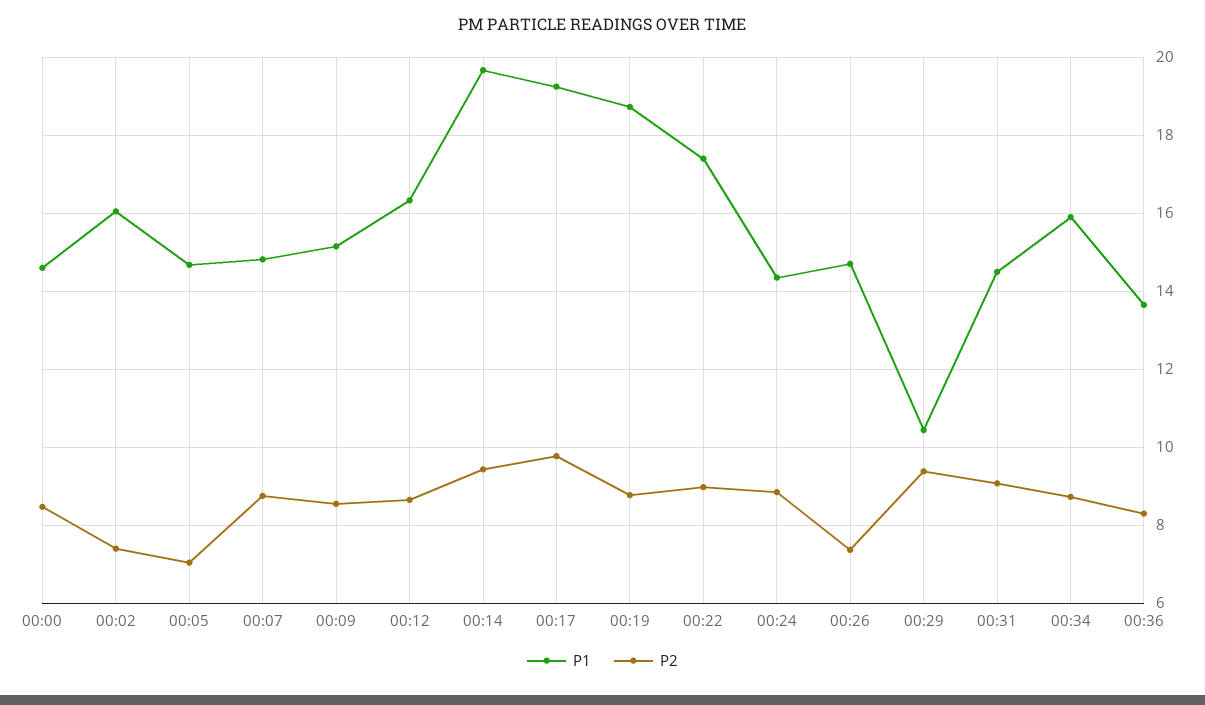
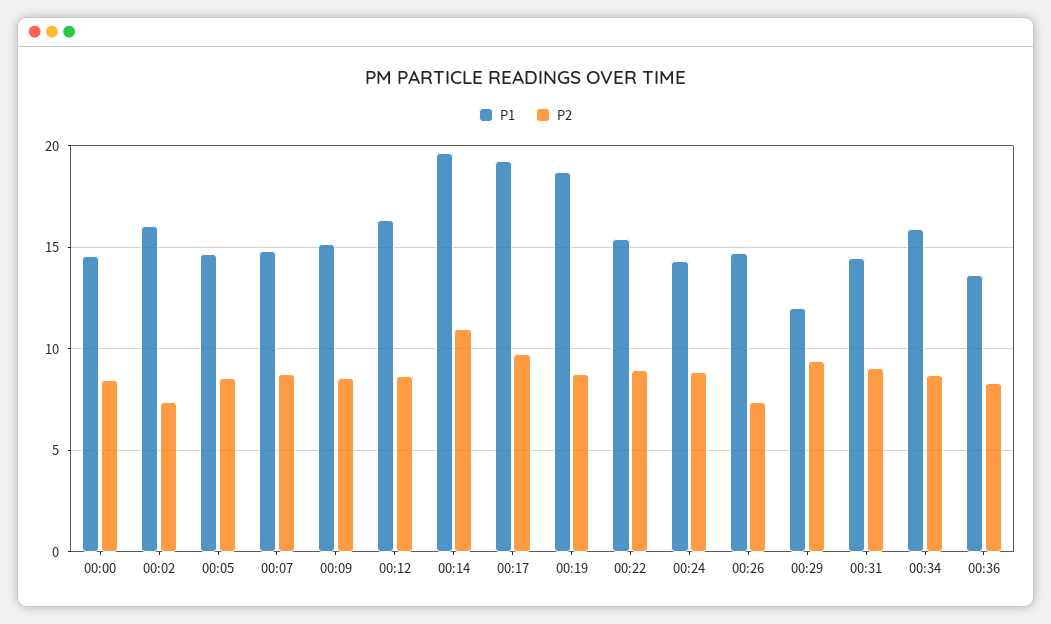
P2, 00:05: 7 -> 8.5
P2, 00:14: 9.4 -> 11
P1, 00:22: 17.4 -> 15.5
P1, 00:29: 10.4 -> 12

